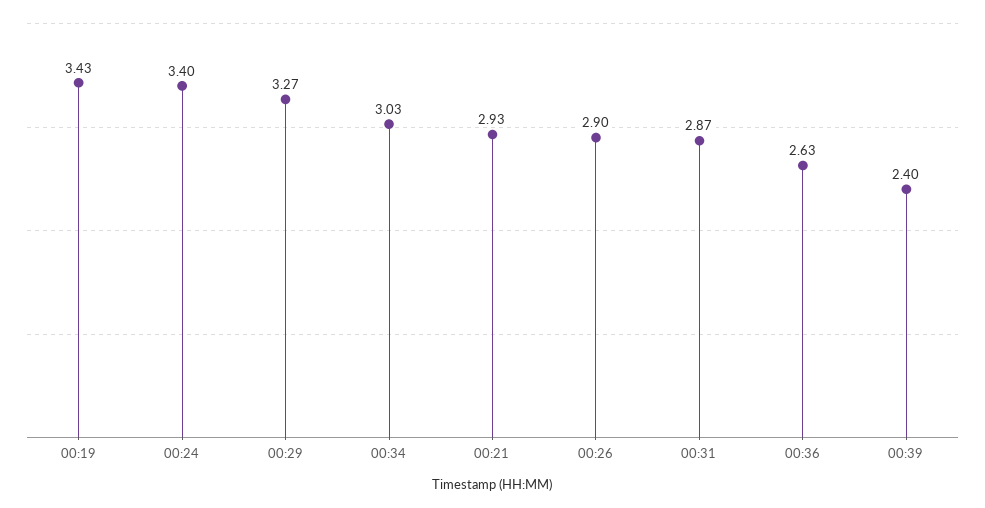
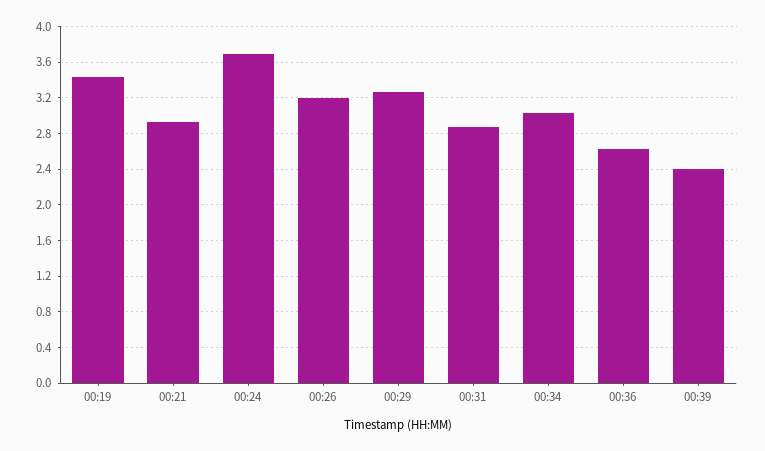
00:24: 3.4 -> 3.7
00:26: 2.9 -> 3.2

